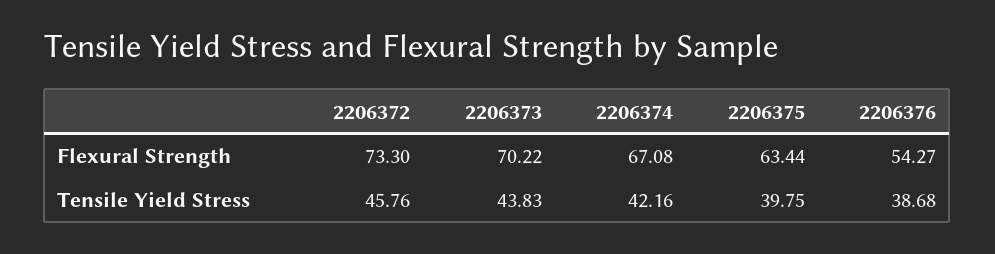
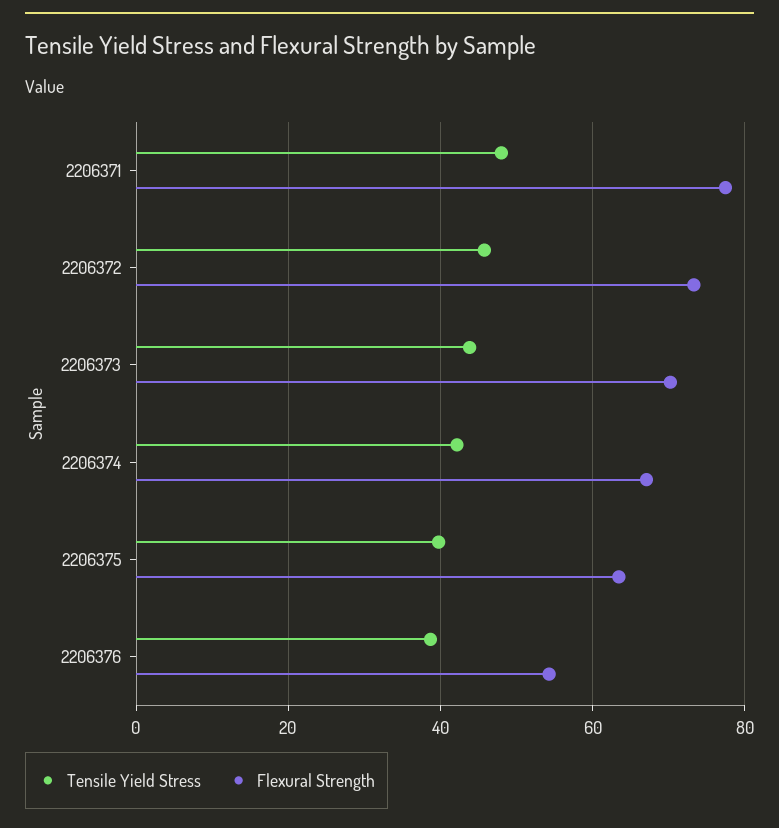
Tensile Yield Stress, 2206371: none -> 48
Flexural Strength, 2206371: none -> 78

